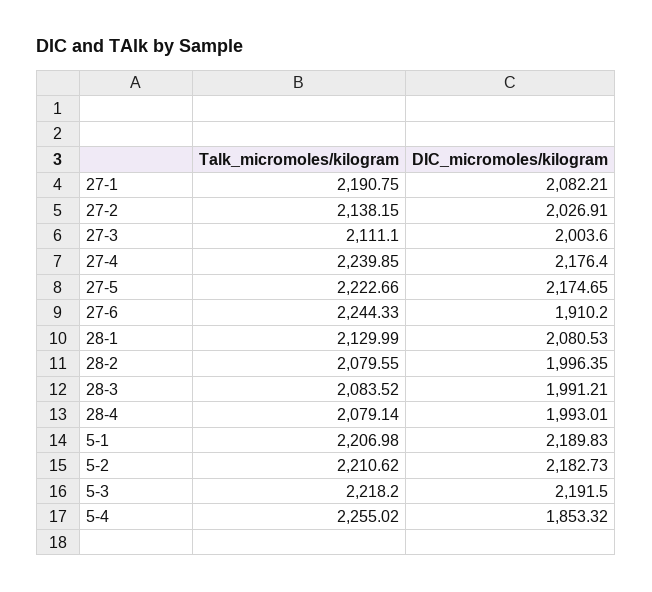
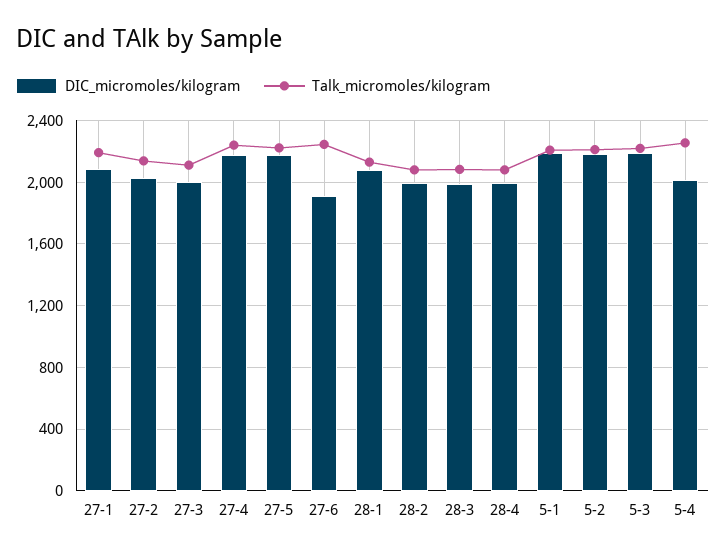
DIC_micromoles/kilogram, 5-4: 1853.32 -> 2000

